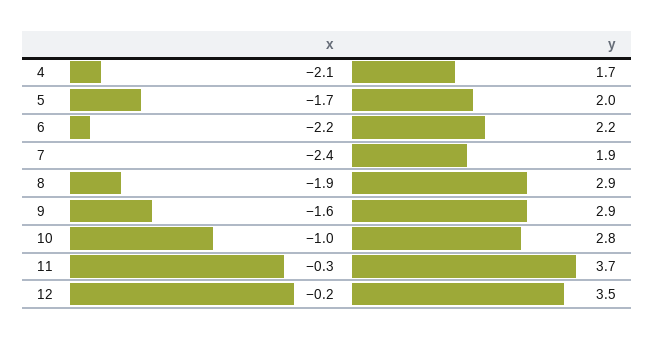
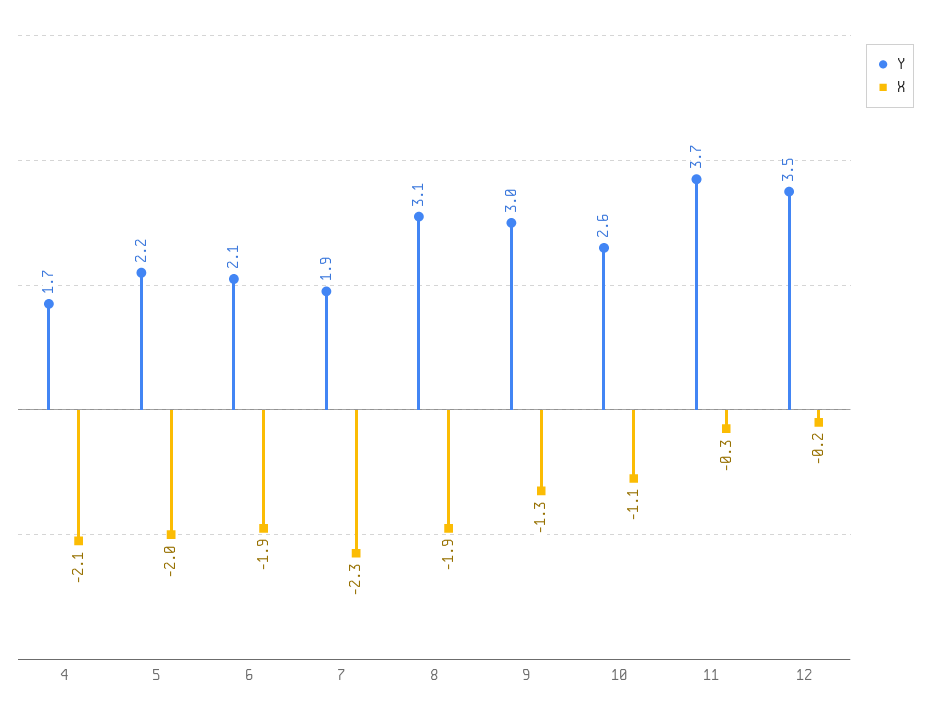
x, 5: -1.7 -> -2
y, 5: 2 -> 2.2
x, 6: -2.2 -> -1.9
y, 6: 2.2 -> 2.1
x, 7: -2.4 -> -2.3
y, 8: 2.9 -> 3.1
x, 9: -1.6 -> -1.3
y, 9: 2.9 -> 3
x, 10: -1 -> -1.1
y, 10: 2.8 -> 2.6

